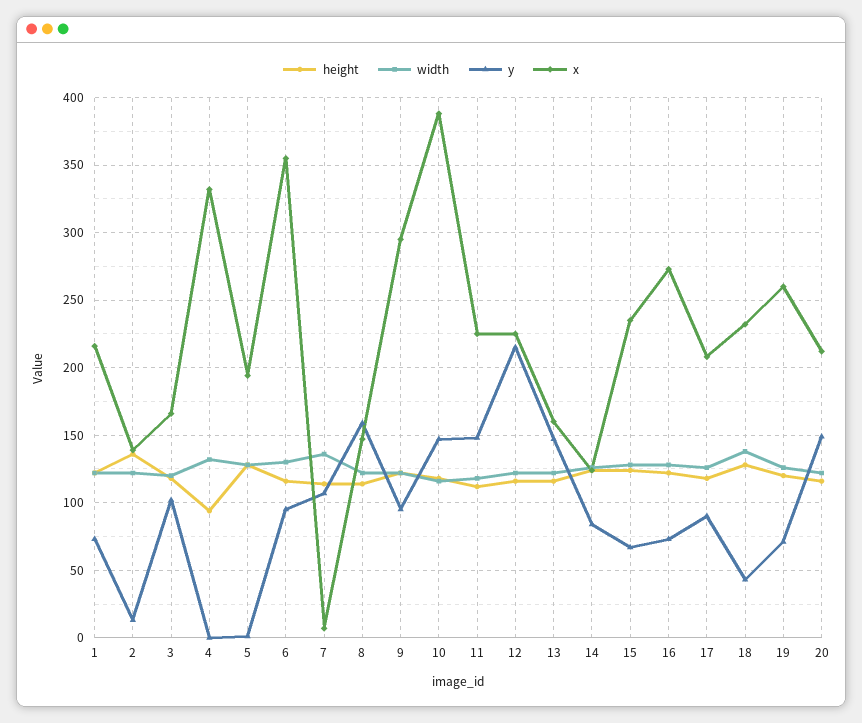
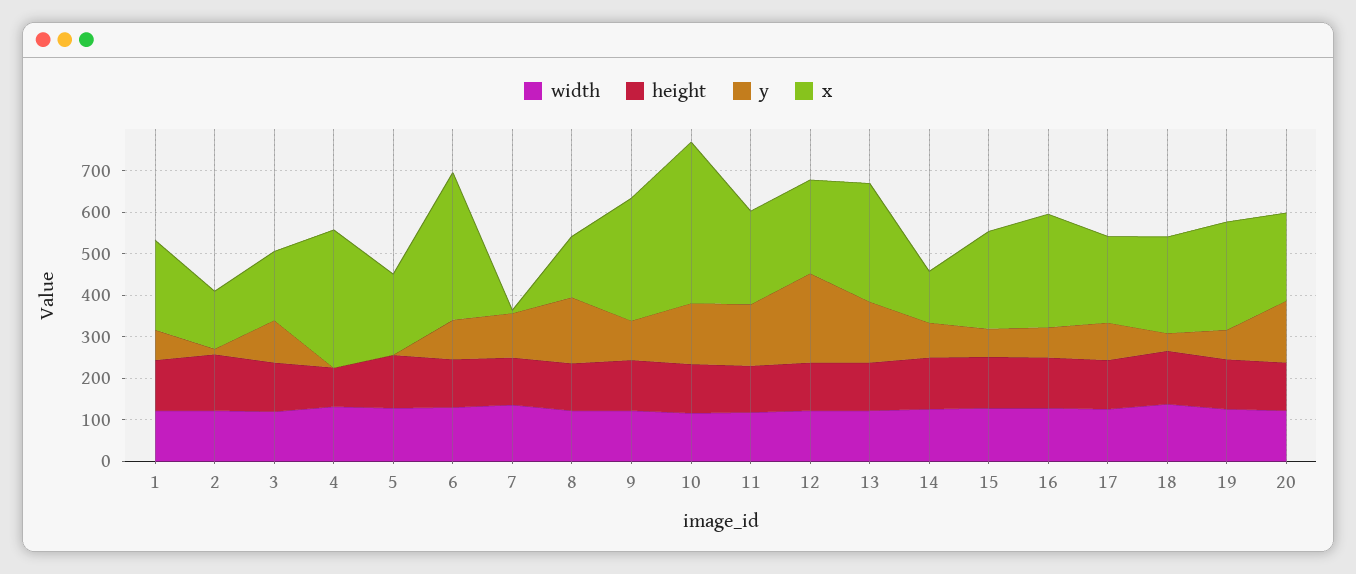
x, 13: 160 -> 280

